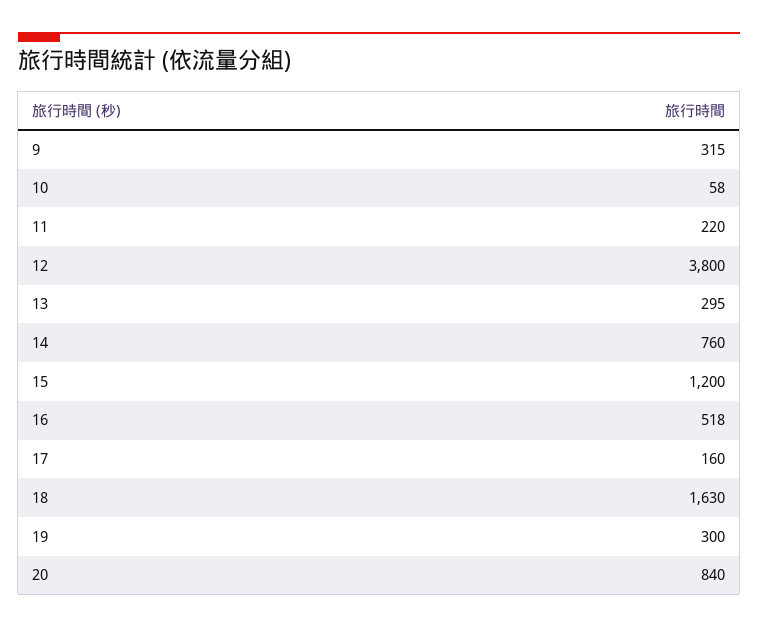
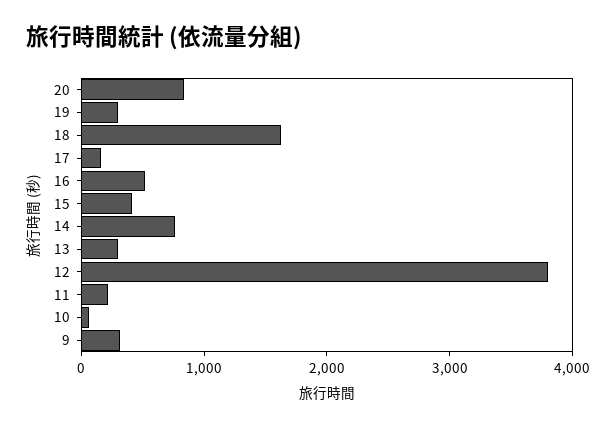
15: 1200 -> 400

